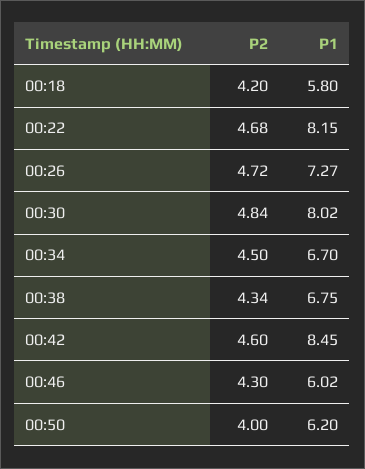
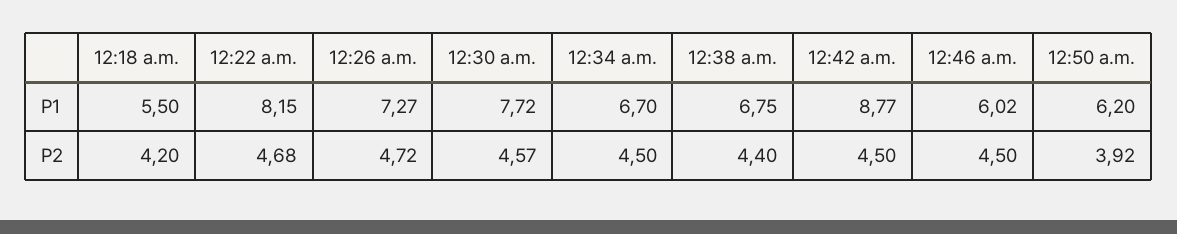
P1, 00:18: 5.8 -> 5.5
P2, 00:30: 4.84 -> 4.57
P1, 00:30: 8.02 -> 7.72
P2, 00:38: 4.34 -> 4.4
P2, 00:42: 4.6 -> 4.5
P1, 00:42: 8.45 -> 8.77
P2, 00:46: 4.3 -> 4.5
P2, 00:50: 4 -> 3.92

